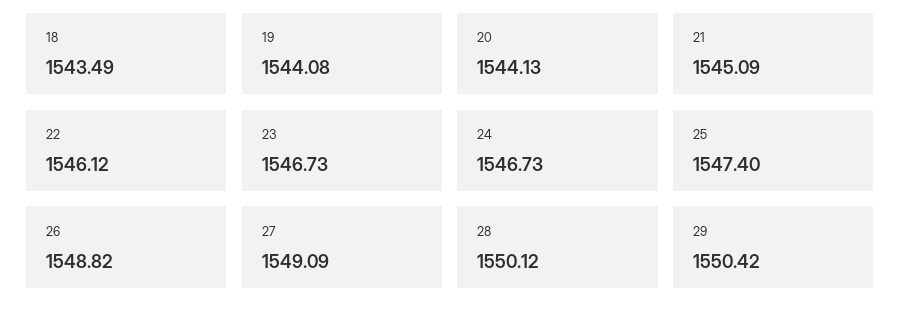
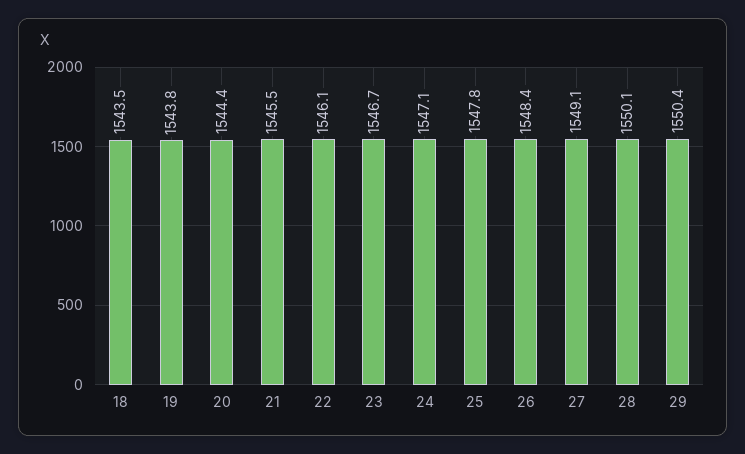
19: 1544.08 -> 1543.8
20: 1544.13 -> 1544.4
21: 1545.09 -> 1545.5
24: 1546.73 -> 1547.1
25: 1547.4 -> 1547.8
26: 1548.82 -> 1548.4

